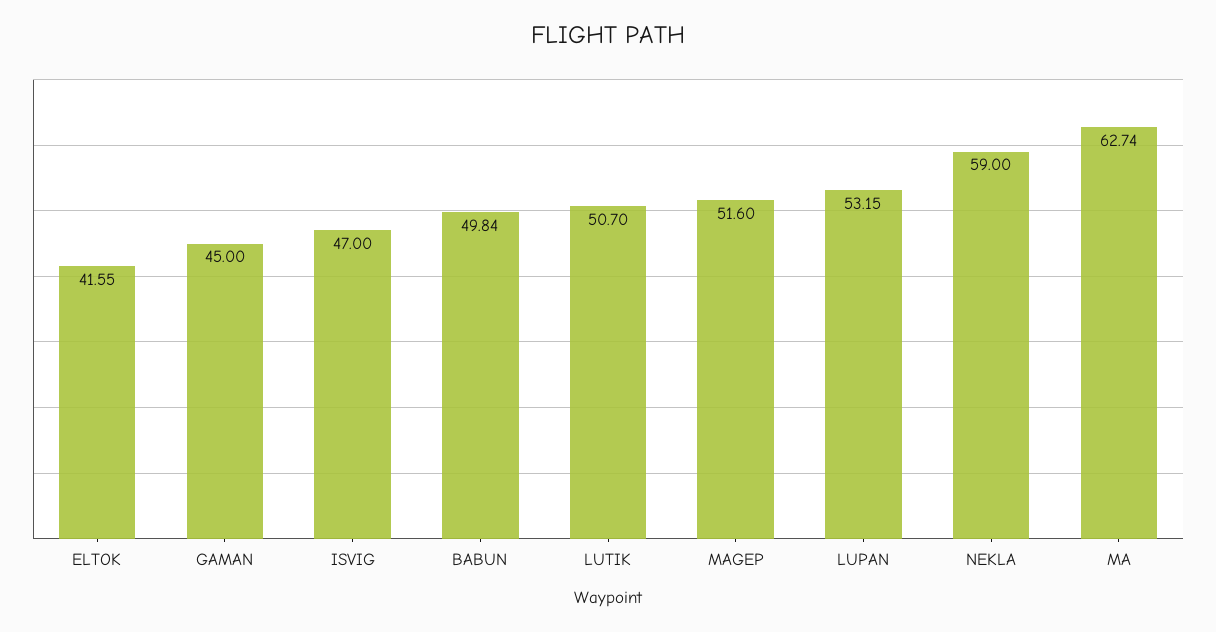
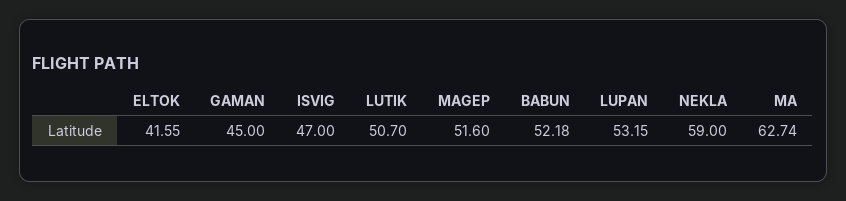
BABUN: 49.84 -> 52.18

